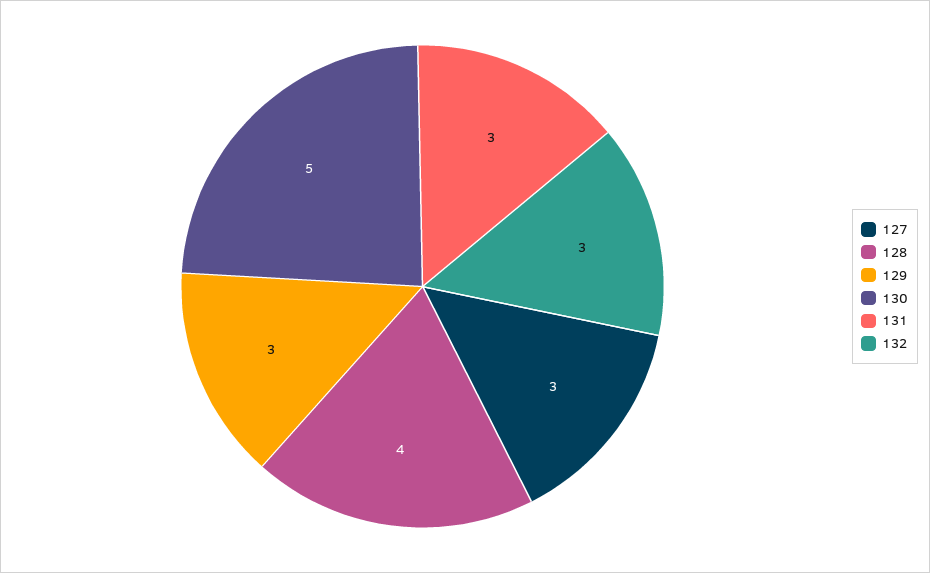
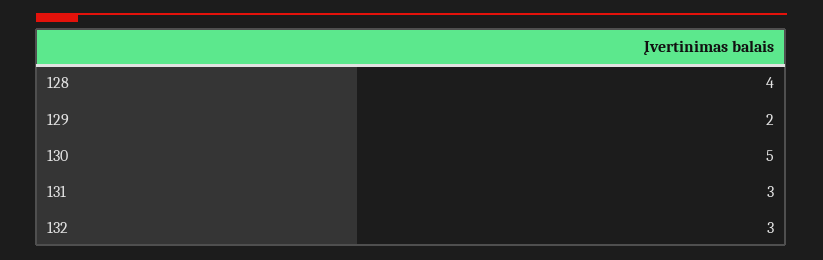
127: 3 -> none
129: 3 -> 2

